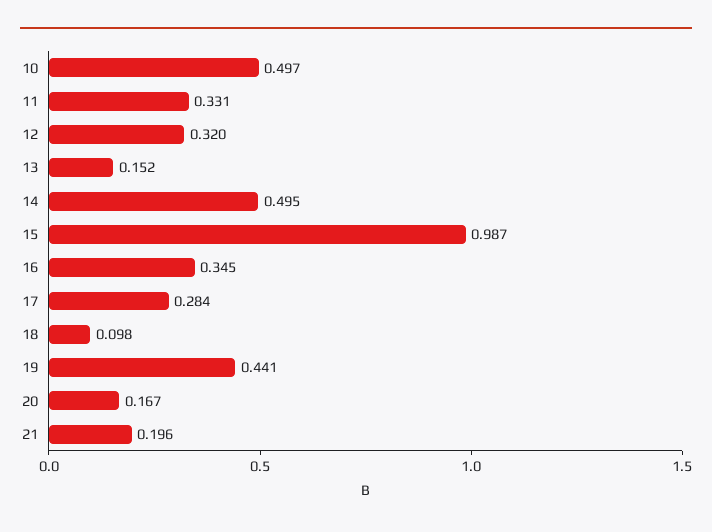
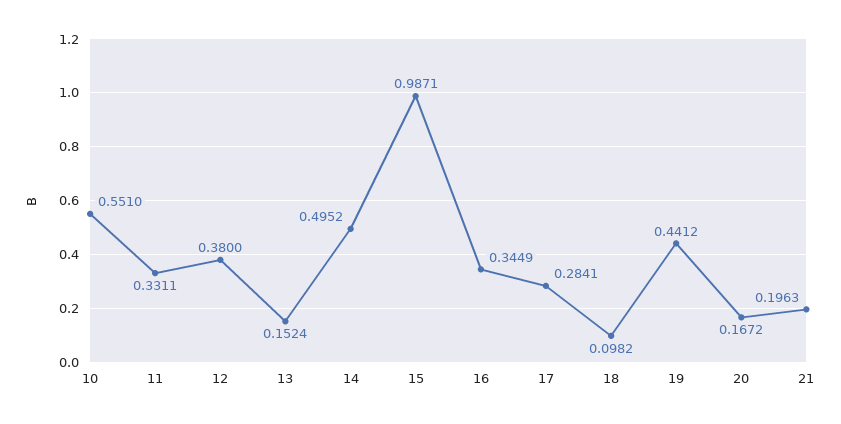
10: 0.497 -> 0.551
12: 0.32 -> 0.38

